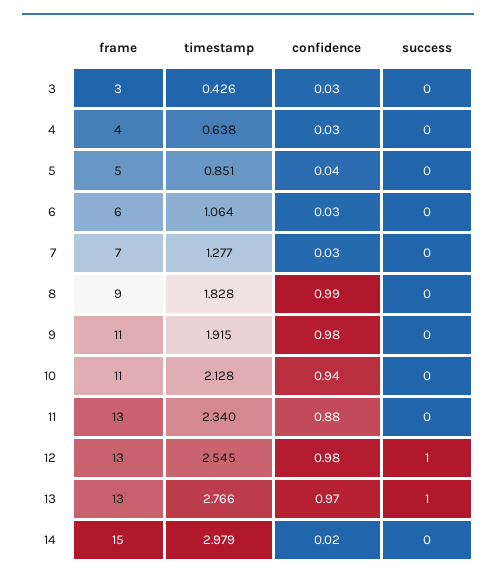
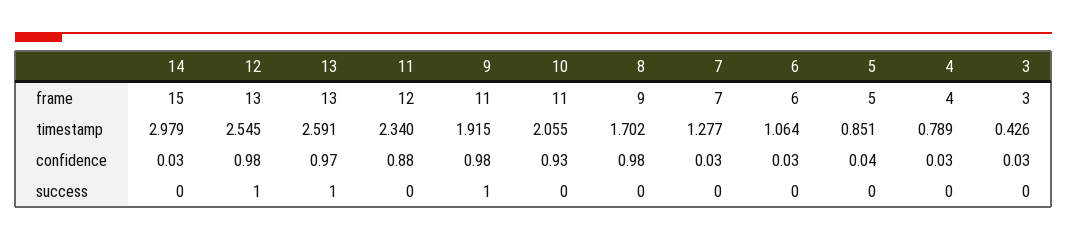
timestamp, 4: 0.638 -> 0.789
timestamp, 8: 1.828 -> 1.702
confidence, 8: 0.99 -> 0.98
success, 9: 0 -> 1
timestamp, 10: 2.128 -> 2.055
confidence, 10: 0.94 -> 0.93
frame, 11: 13 -> 12
timestamp, 13: 2.766 -> 2.591
confidence, 14: 0.02 -> 0.03

